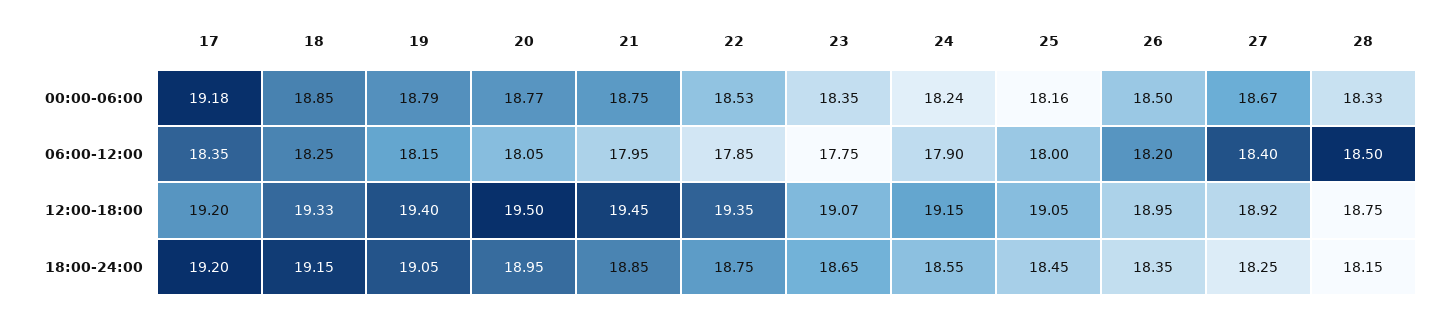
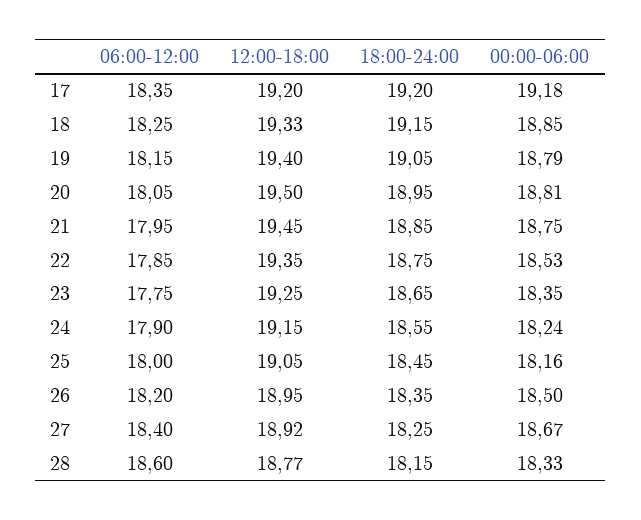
20, 00:00-06:00: 18.77 -> 18.81
28, 06:00-12:00: 18.5 -> 18.6
23, 12:00-18:00: 19.07 -> 19.25
28, 12:00-18:00: 18.75 -> 18.77

